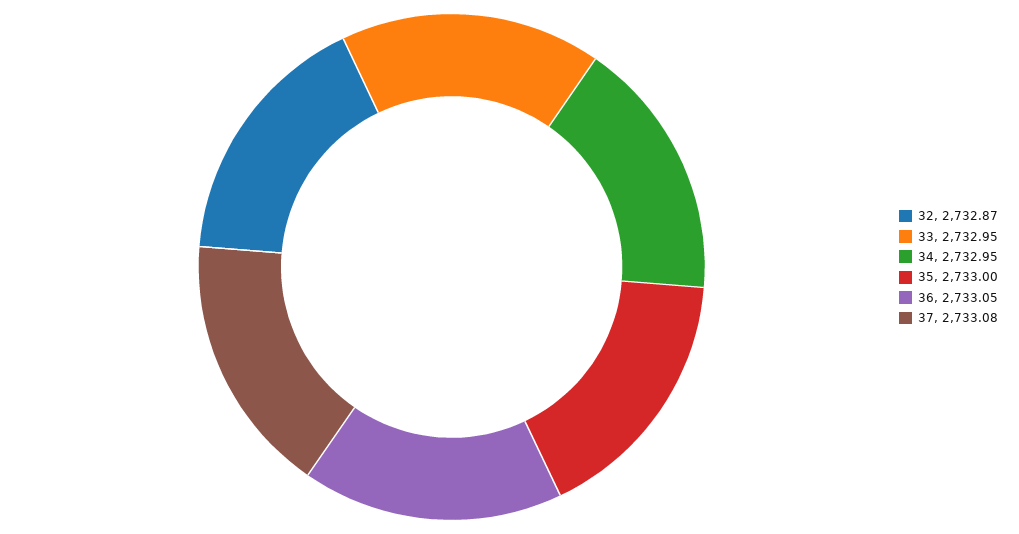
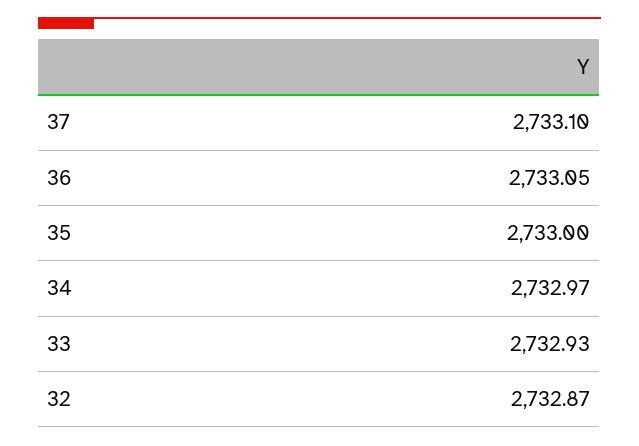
33: 2732.95 -> 2732.93
34: 2732.95 -> 2732.97
37: 2733.08 -> 2733.1

